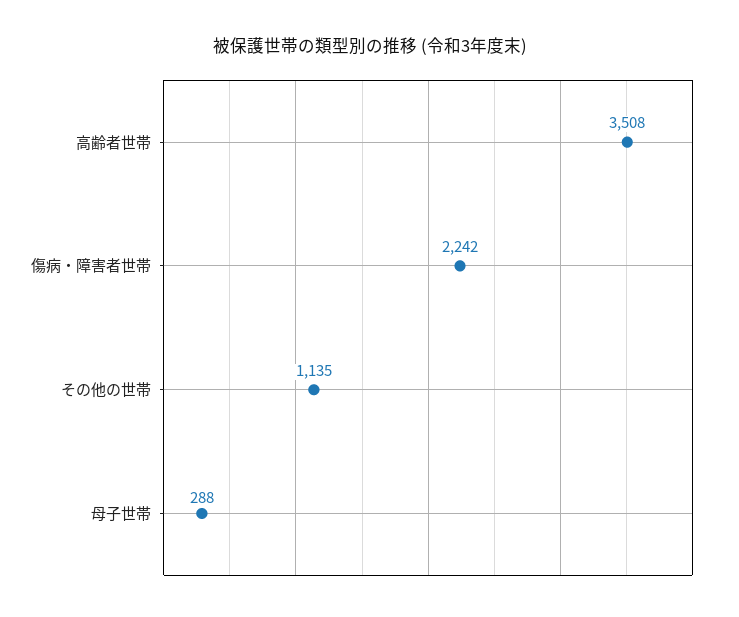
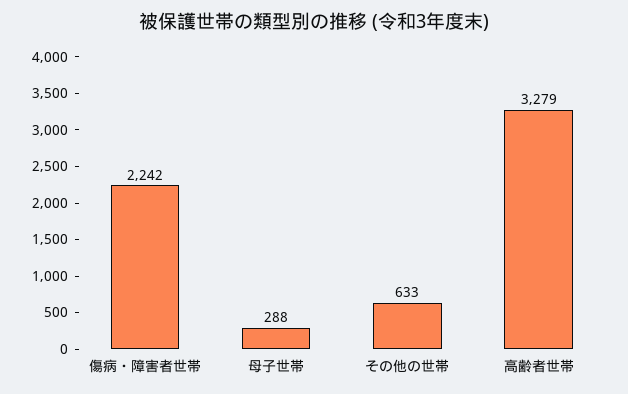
高齢者世帯: 3508 -> 3279
その他の世帯: 1135 -> 633

